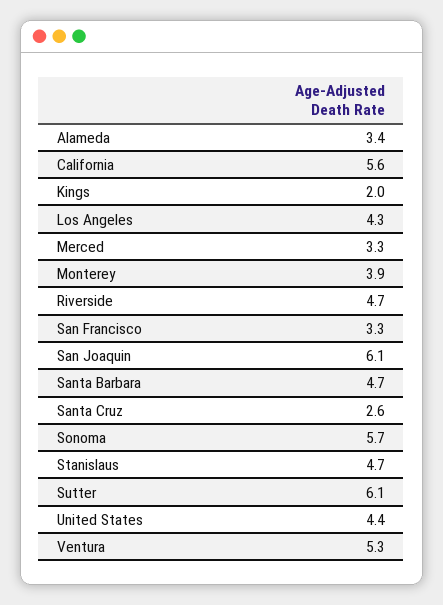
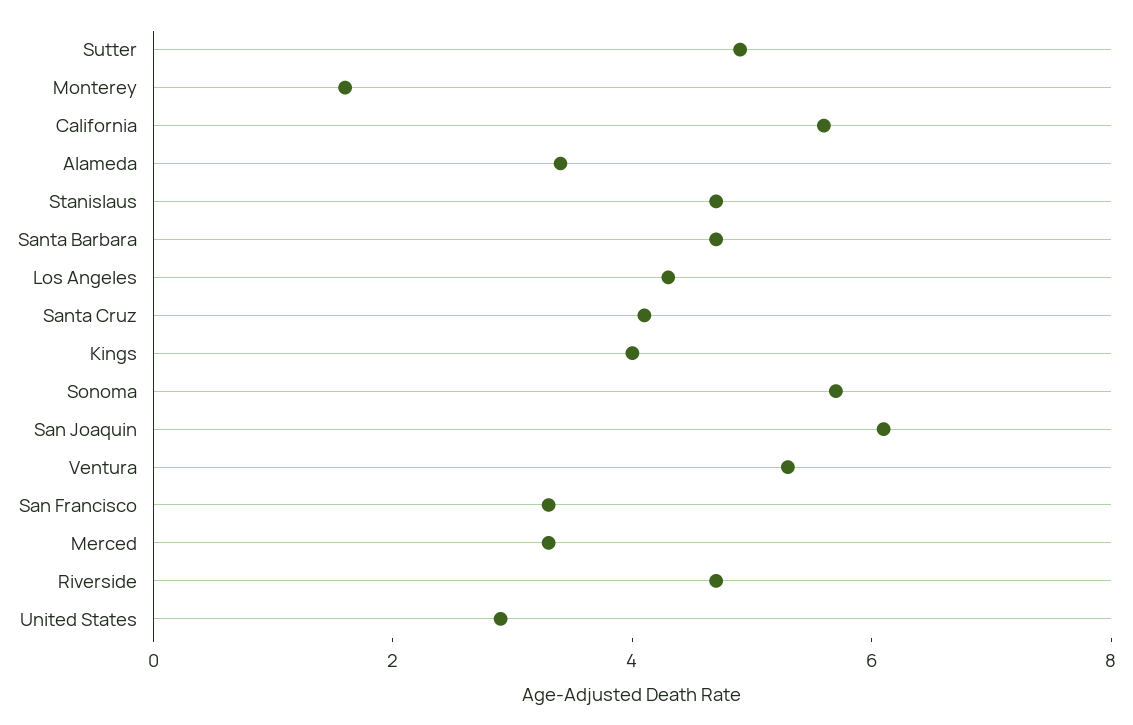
Kings: 2 -> 4
Monterey: 3.9 -> 1.5
Santa Cruz: 2.6 -> 4
Sutter: 6.1 -> 5
United States: 4.4 -> 3

